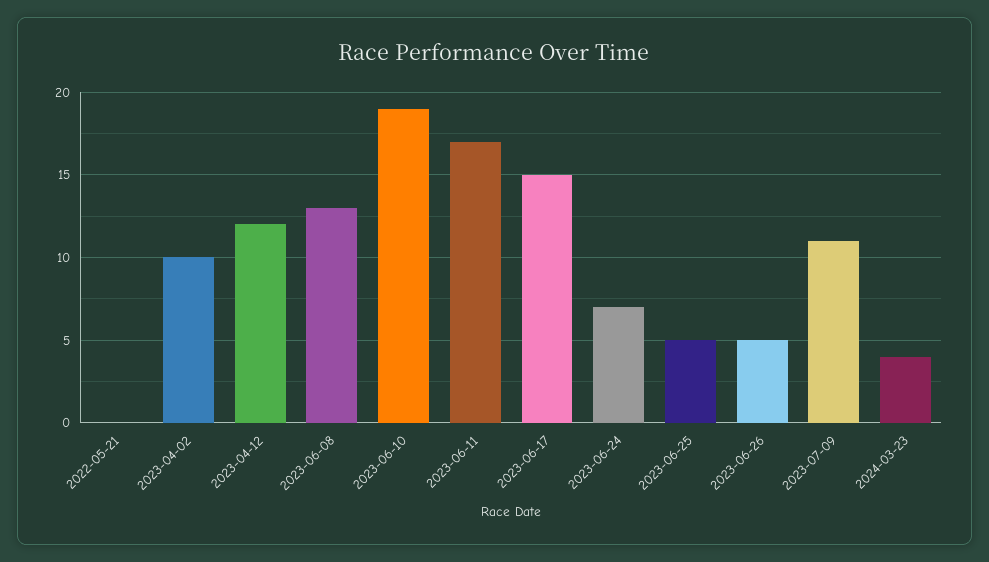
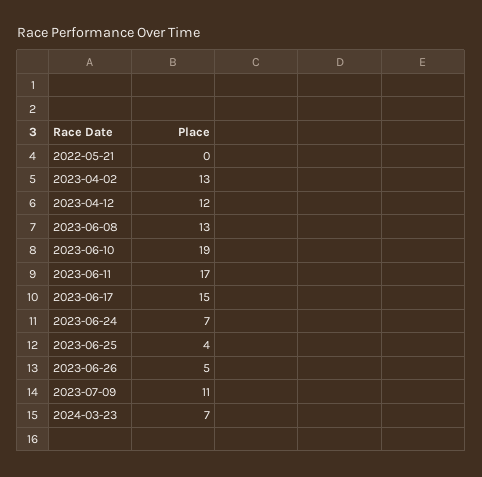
2023-04-02: 10 -> 13
2023-06-25: 5 -> 4
2024-03-23: 4 -> 7

